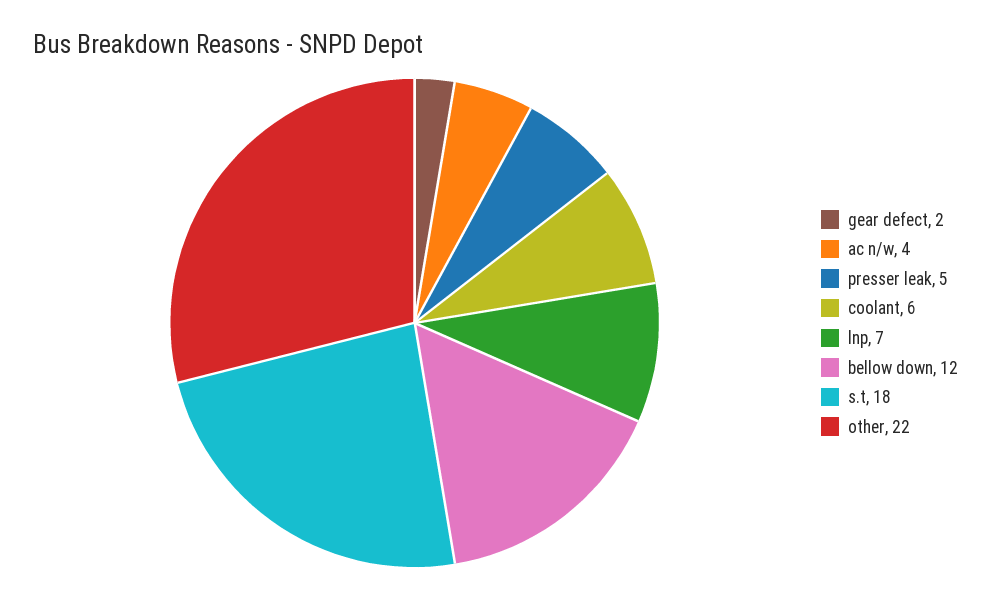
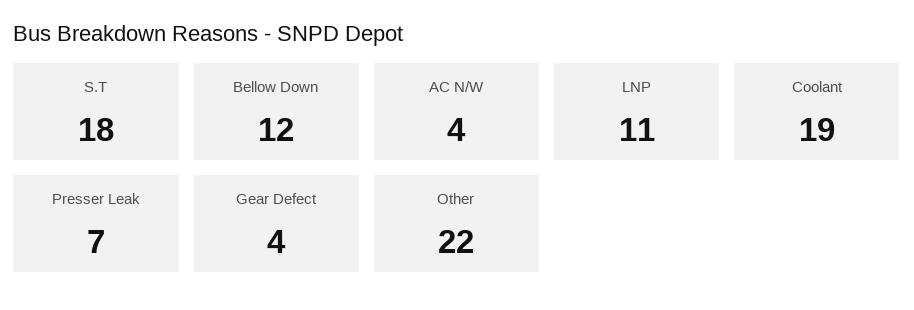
gear defect: 2 -> 4
presser leak: 5 -> 7
coolant: 6 -> 19
lnp: 7 -> 11

